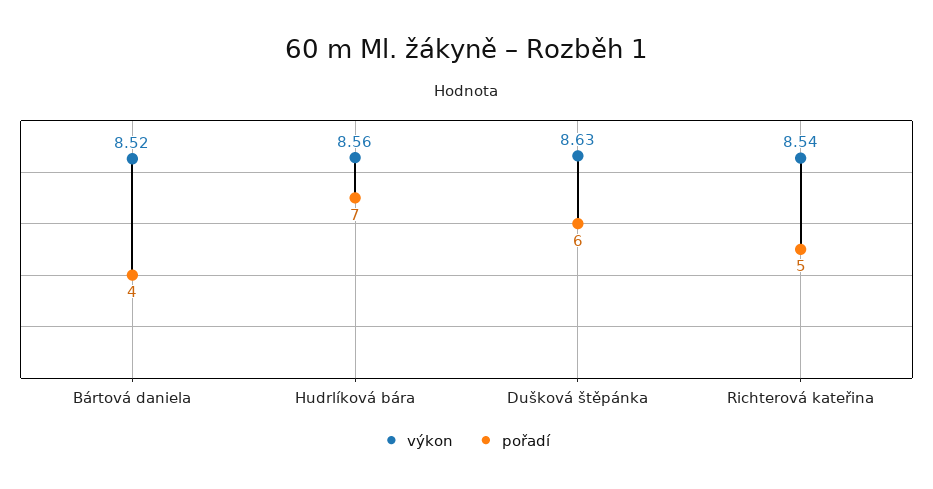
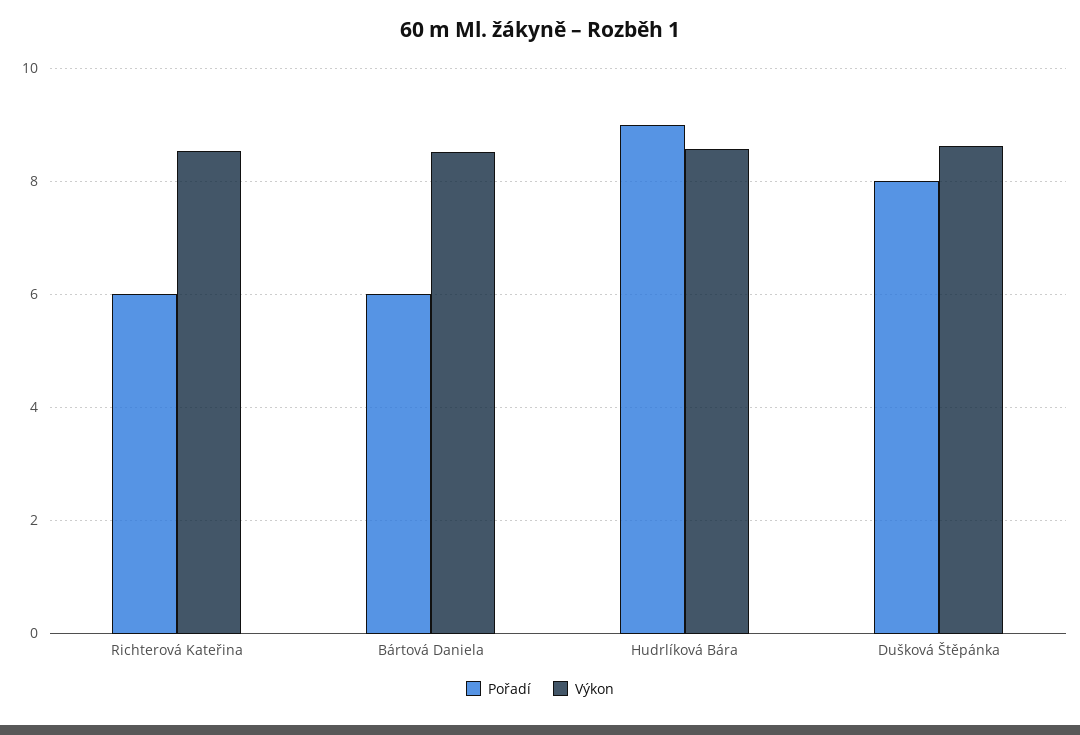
pořadí, Bártová daniela: 4 -> 6
pořadí, Hudrlíková bára: 7 -> 9
pořadí, Dušková štěpánka: 6 -> 8
pořadí, Richterová kateřina: 5 -> 6

